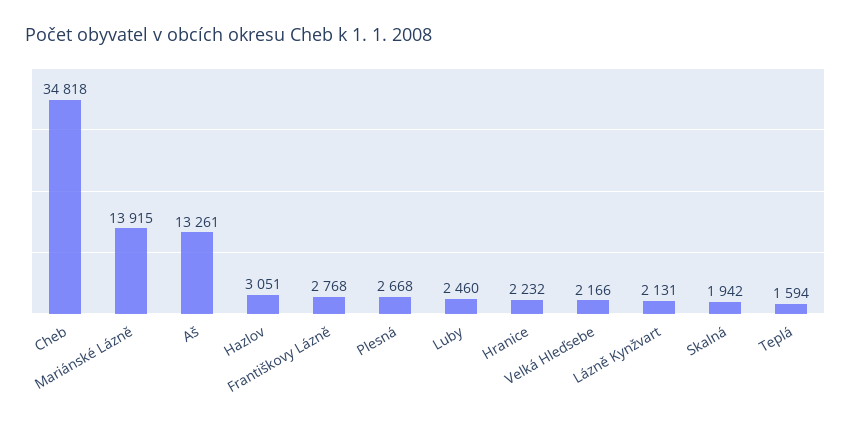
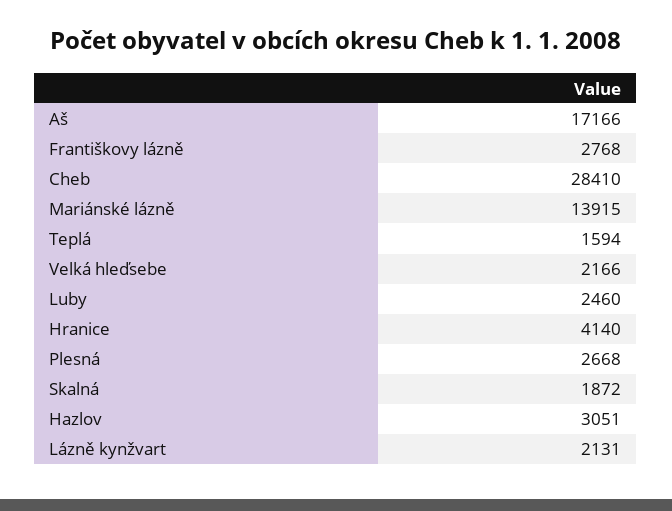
Cheb: 34818 -> 28410
Aš: 13261 -> 17166
Hranice: 2232 -> 4140
Skalná: 1942 -> 1872

